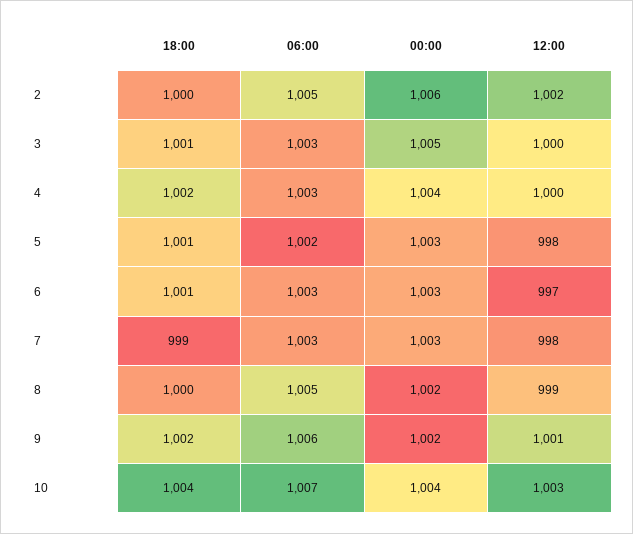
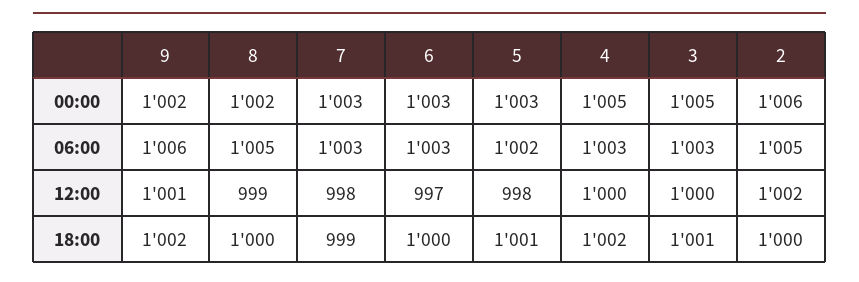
00:00, 4: 1004 -> 1005
18:00, 6: 1001 -> 1000
18:00, 10: 1004 -> none
06:00, 10: 1007 -> none
00:00, 10: 1004 -> none
12:00, 10: 1003 -> none

